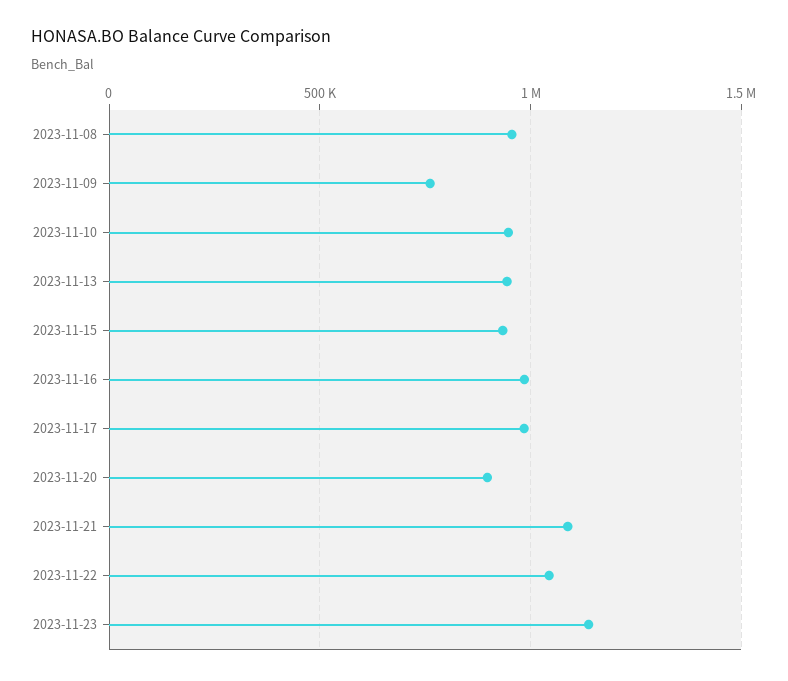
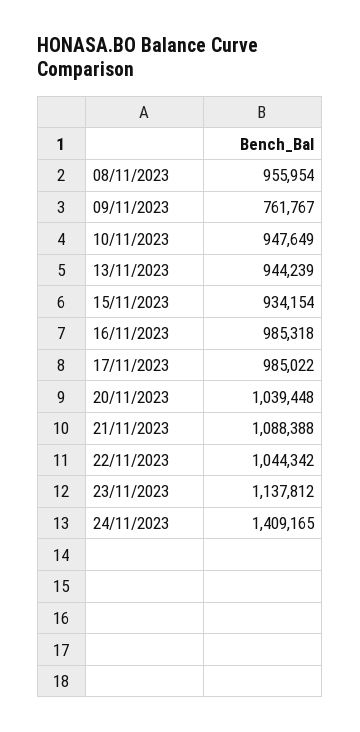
2023-11-20: 900000 -> 1039448
24/11/2023: none -> 1409165

